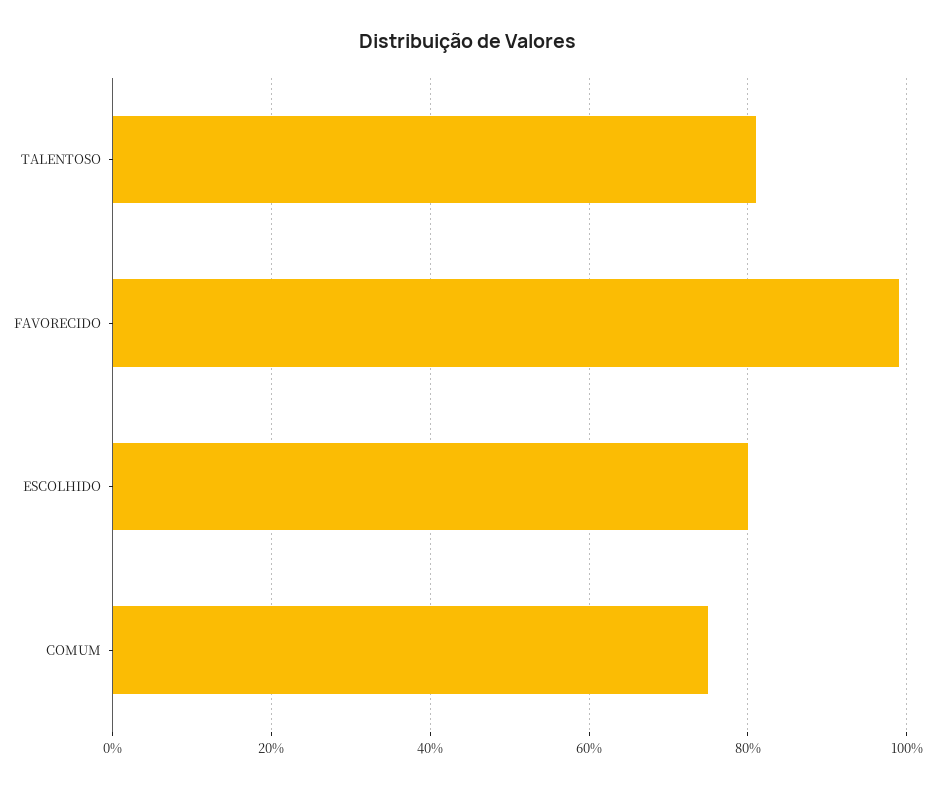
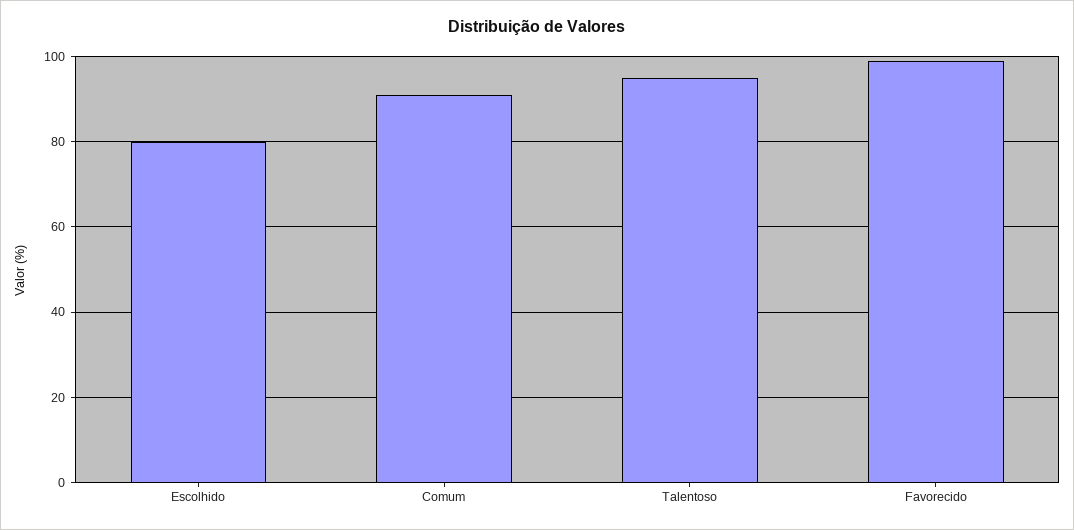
TALENTOSO: 80 -> 95
COMUM: 75 -> 90

